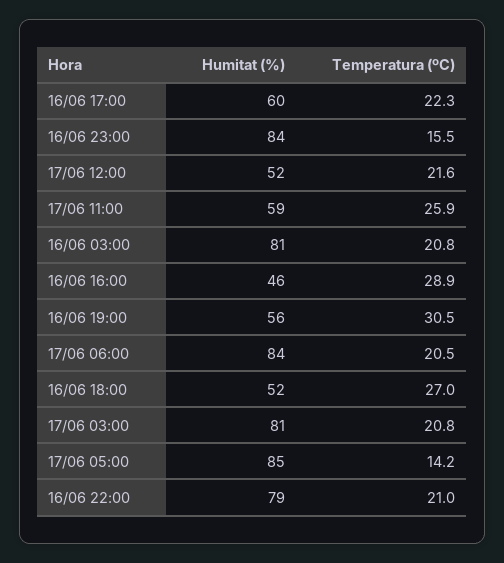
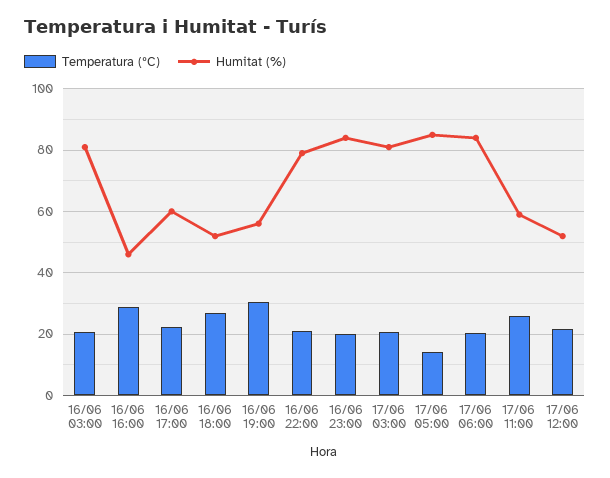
Temperatura (ºC), 16/06 23:00: 15.5 -> 20

